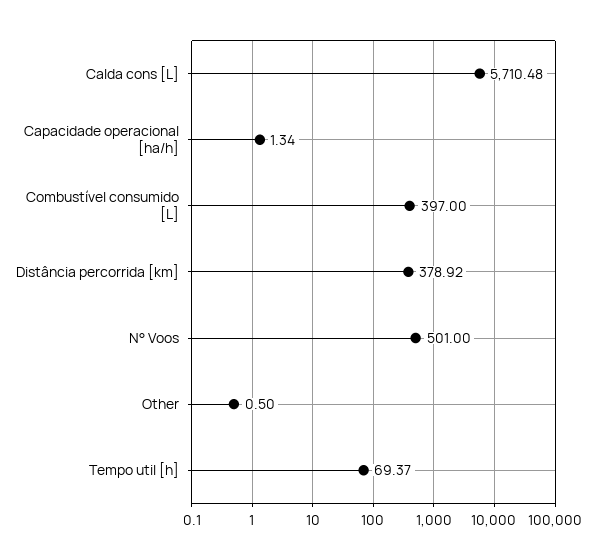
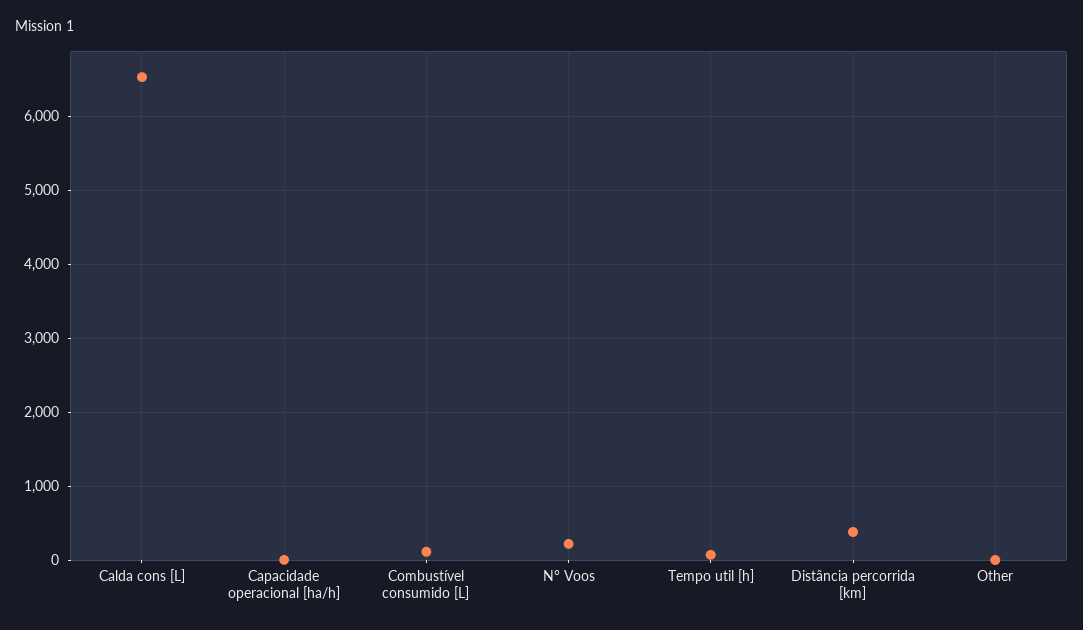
Calda cons [L]: 5710.48 -> 6500
Combustível consumido [L]: 397 -> 100
N° Voos: 501 -> 200

